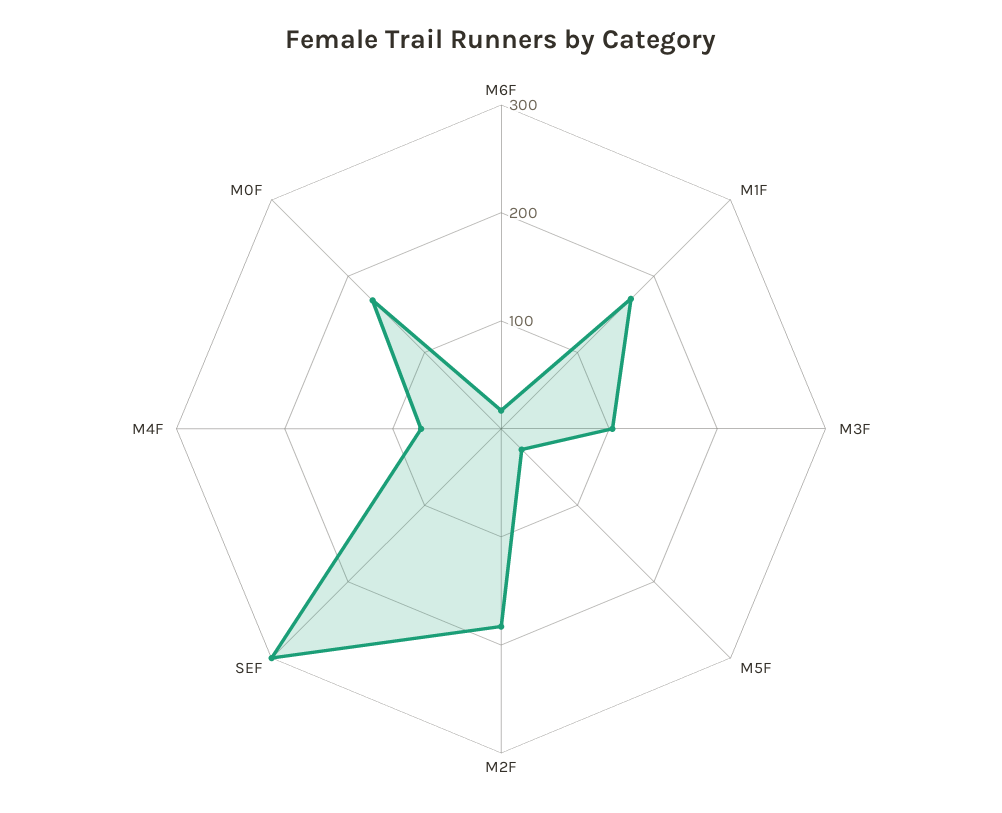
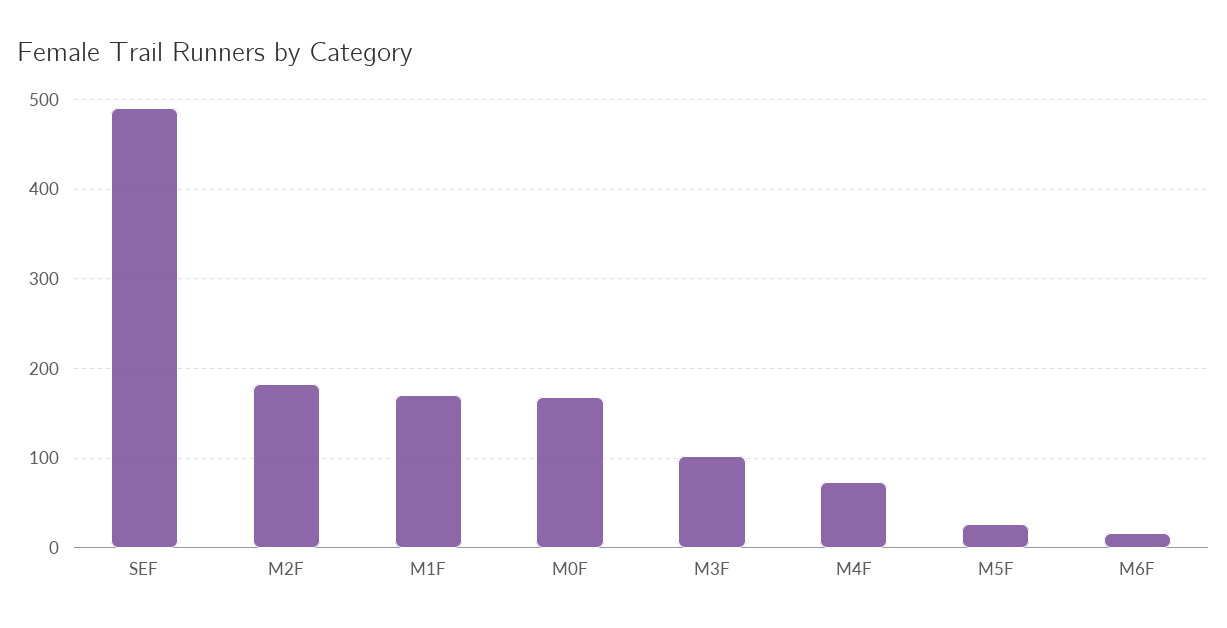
SEF: 300 -> 490

